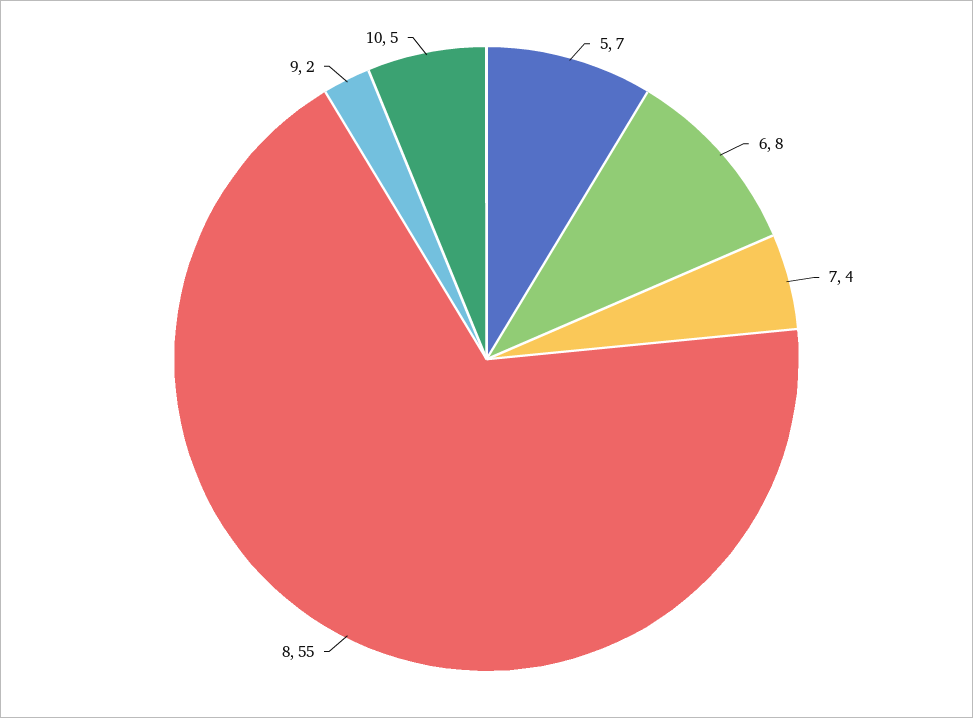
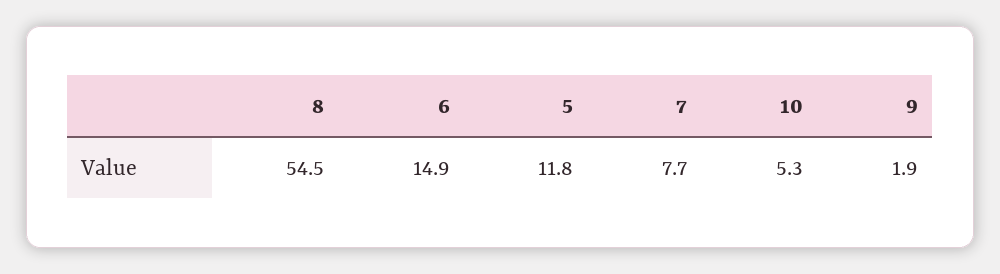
5: 7 -> 11.8
6: 8 -> 14.9
7: 4 -> 7.7

